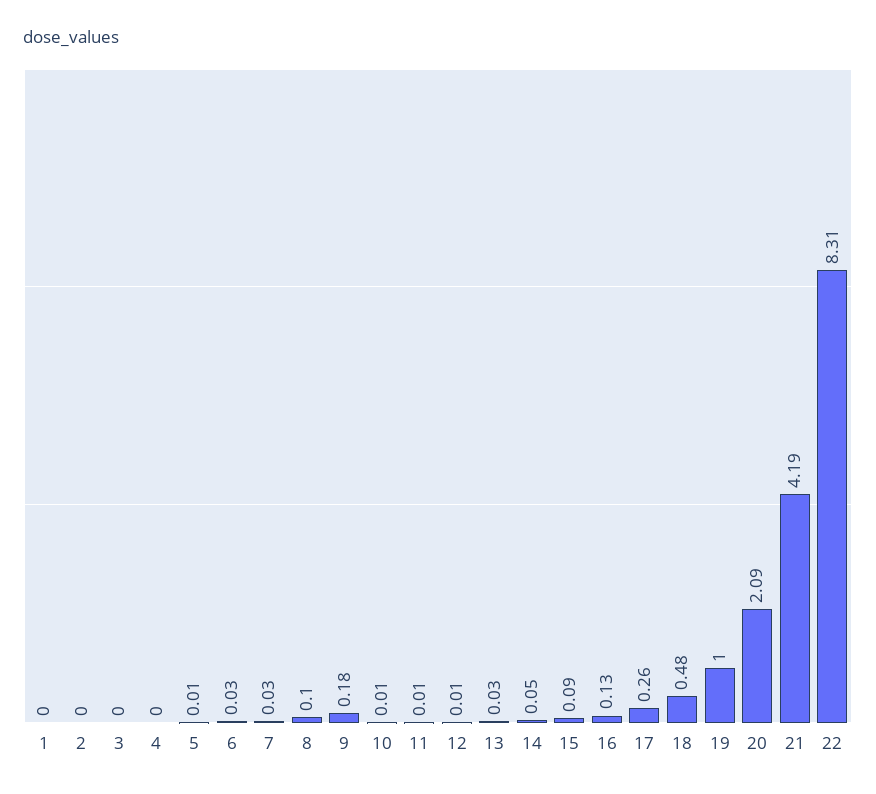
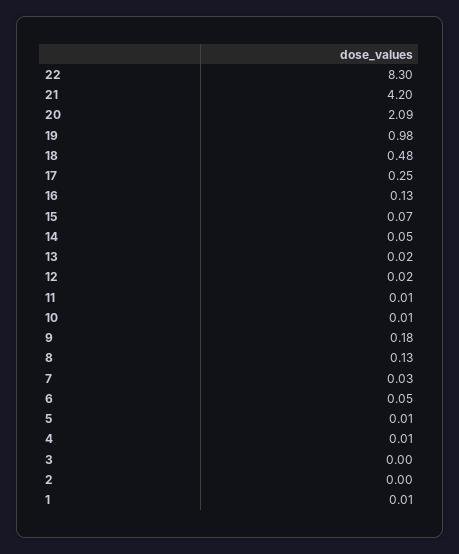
1: 0 -> 0.01
4: 0 -> 0.01
6: 0.03 -> 0.05
8: 0.1 -> 0.13
12: 0.01 -> 0.02
13: 0.03 -> 0.02
15: 0.09 -> 0.07
17: 0.26 -> 0.25
19: 1 -> 0.98
21: 4.19 -> 4.2
22: 8.31 -> 8.3

